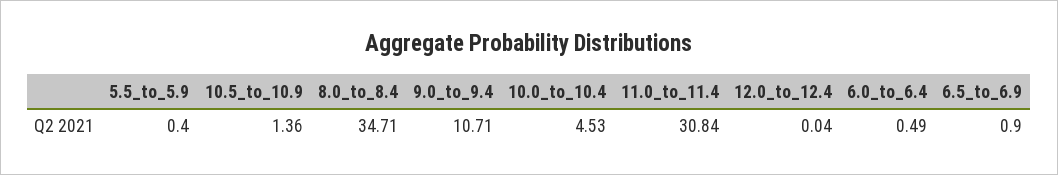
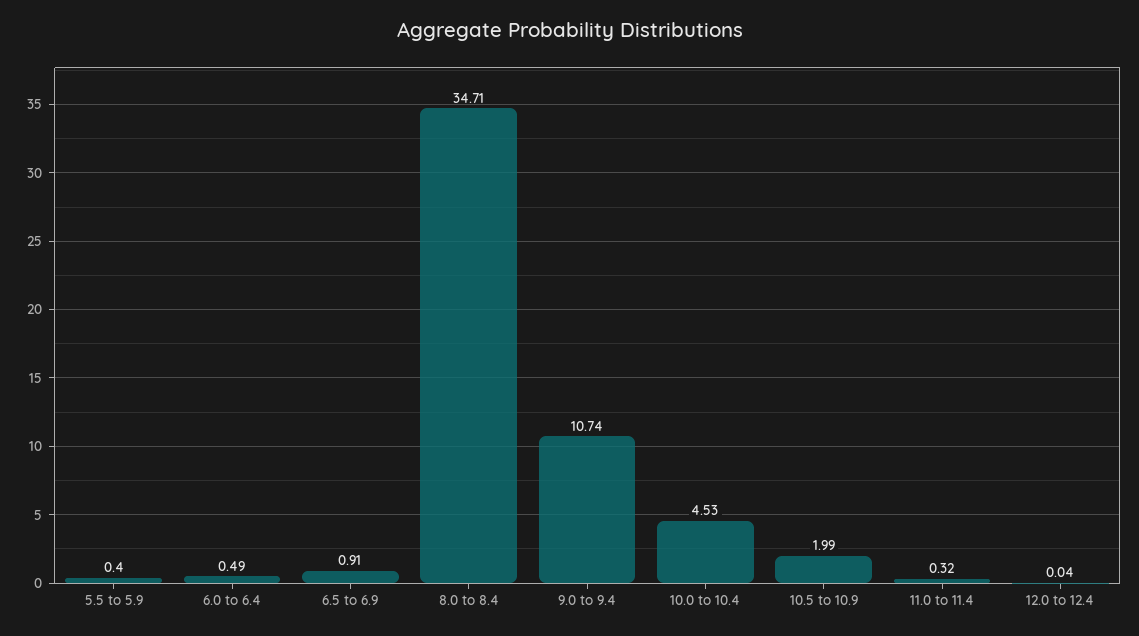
10.5_to_10.9: 1.36 -> 1.99
9.0_to_9.4: 10.71 -> 10.74
11.0_to_11.4: 30.84 -> 0.32
6.5_to_6.9: 0.9 -> 0.91

